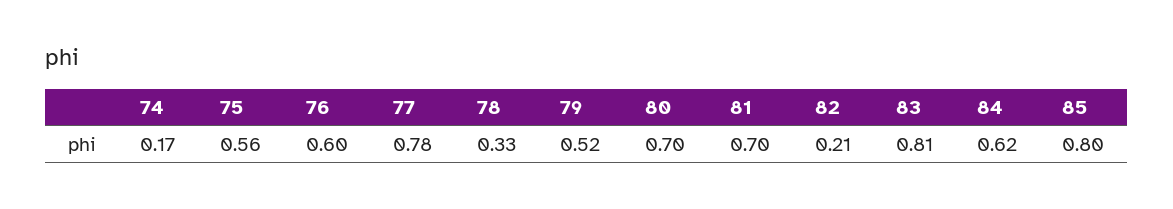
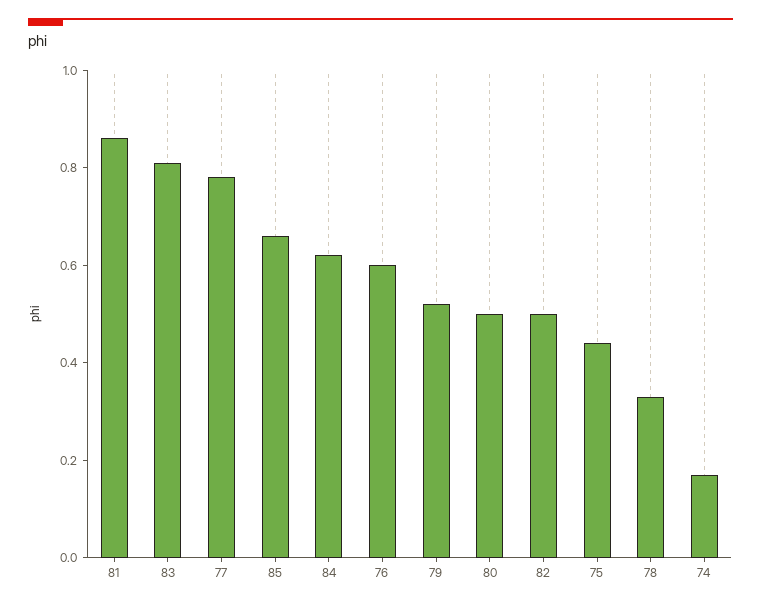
75: 0.56 -> 0.45
80: 0.7 -> 0.5
81: 0.7 -> 0.85
82: 0.21 -> 0.5
85: 0.8 -> 0.65

